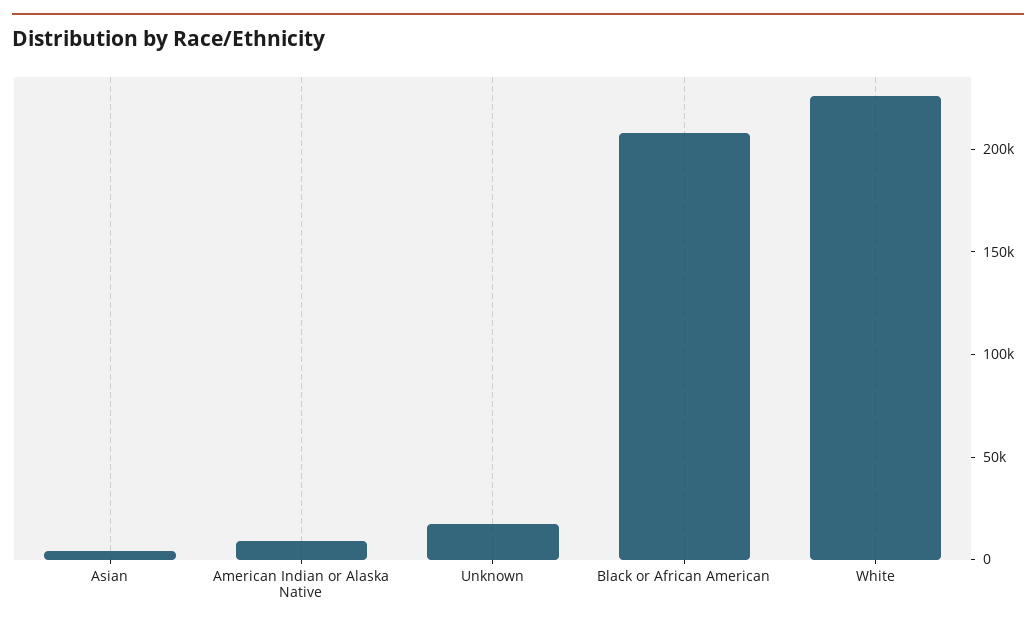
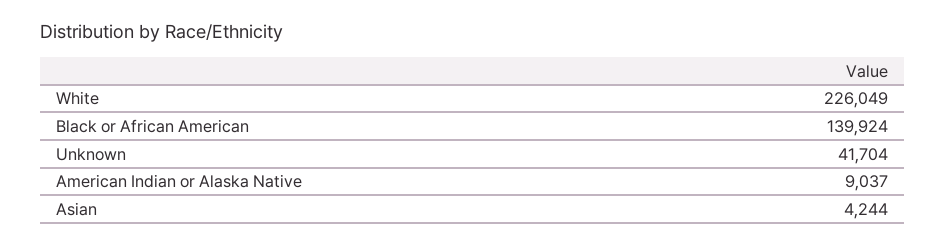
Unknown: 20000 -> 41704
Black or African American: 210000 -> 139924

